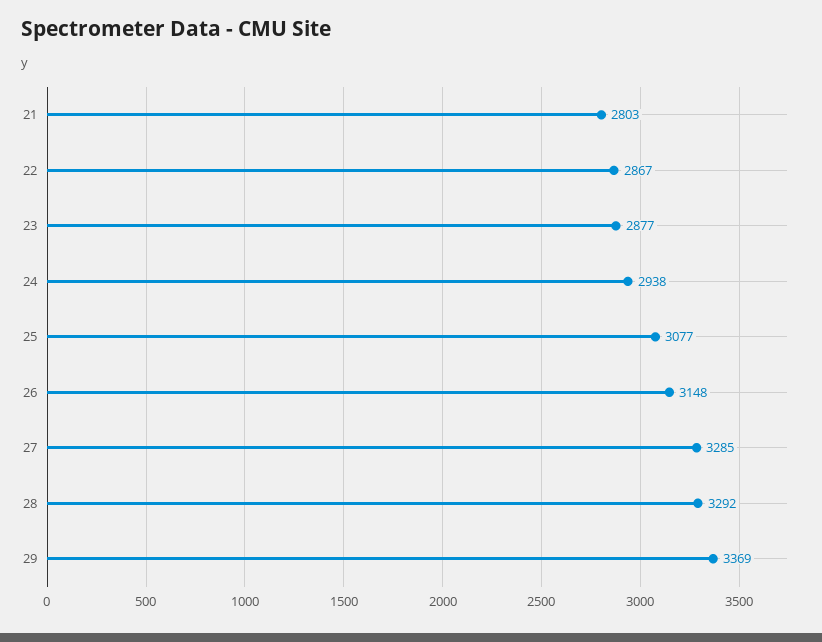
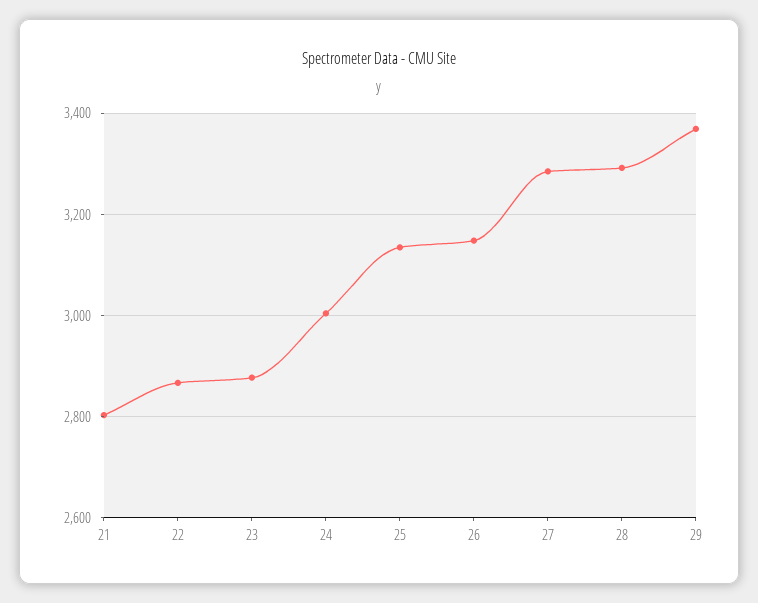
24: 2938 -> 3000
25: 3077 -> 3140

